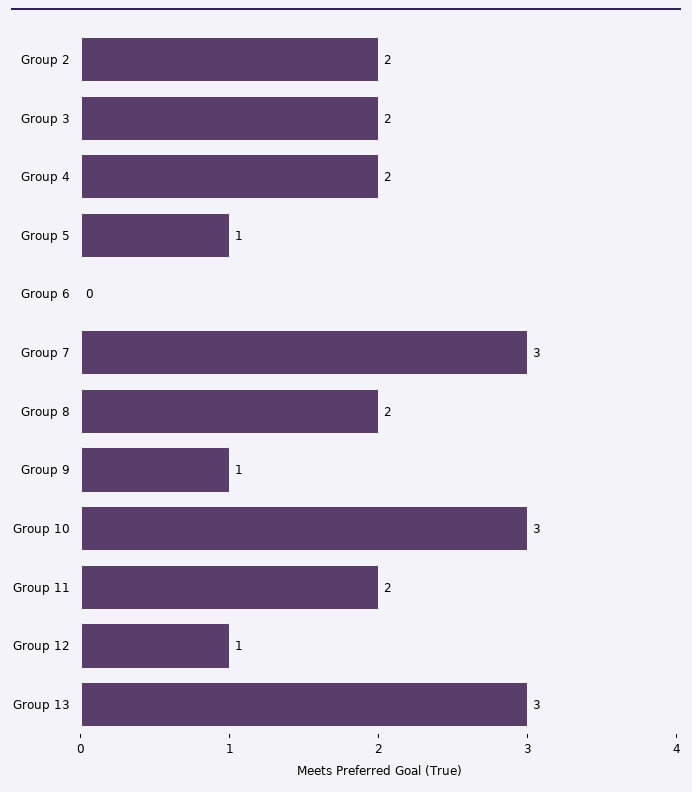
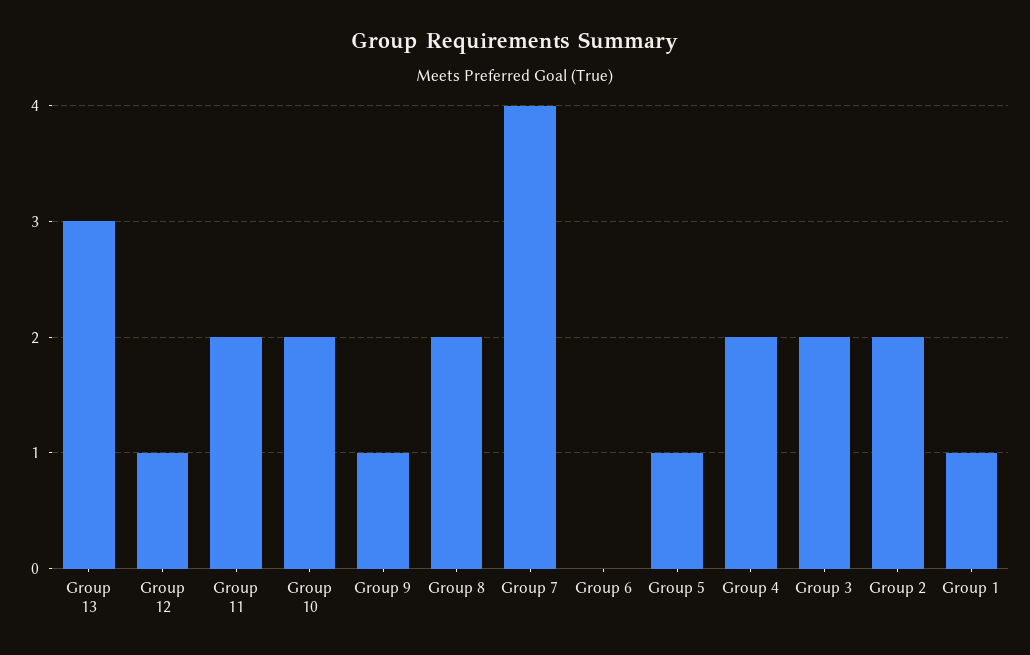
Group 7: 3 -> 4
Group 10: 3 -> 2
Group 1: none -> 1

